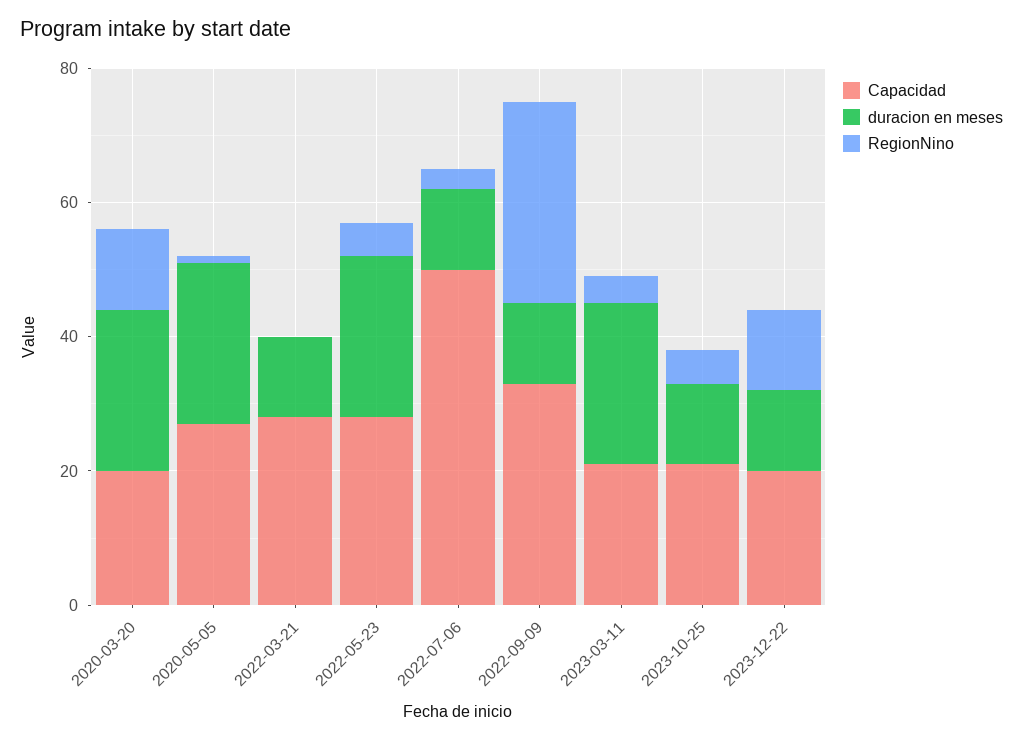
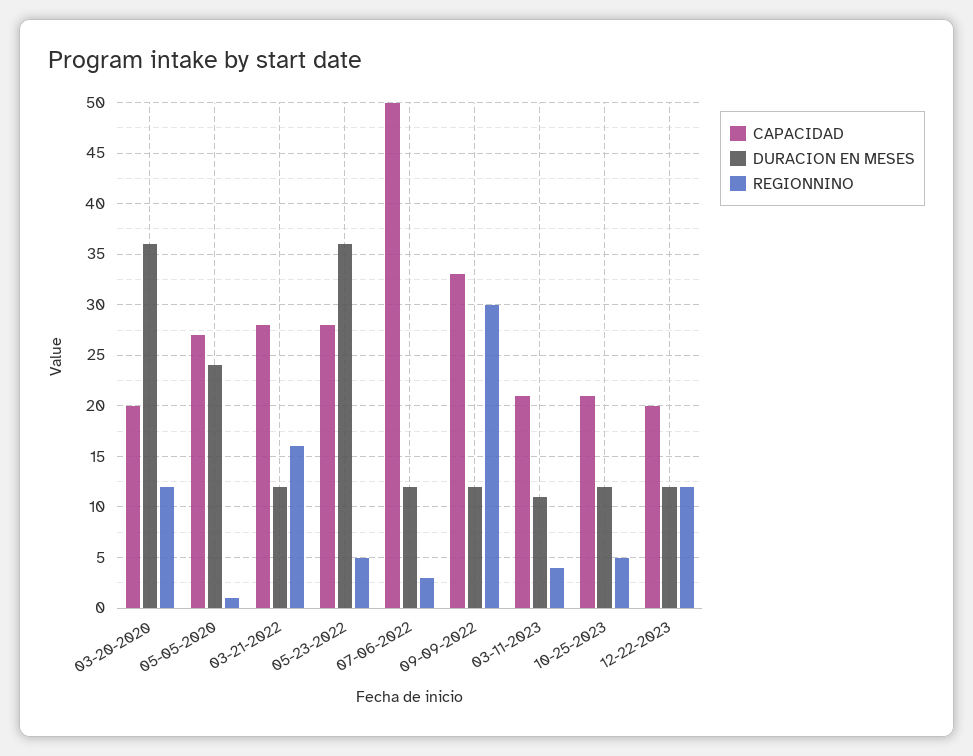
duracion en meses, 2020-03-20: 25 -> 36
RegionNino, 2022-03-21: 0 -> 16
duracion en meses, 2022-05-23: 25 -> 36
duracion en meses, 2023-03-11: 25 -> 11

